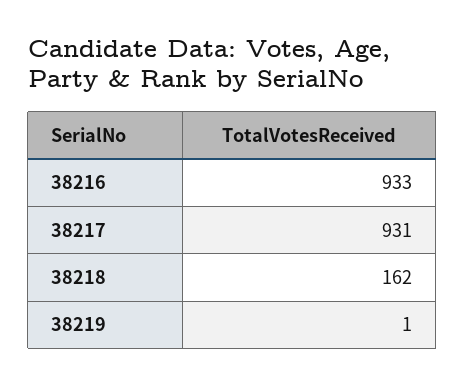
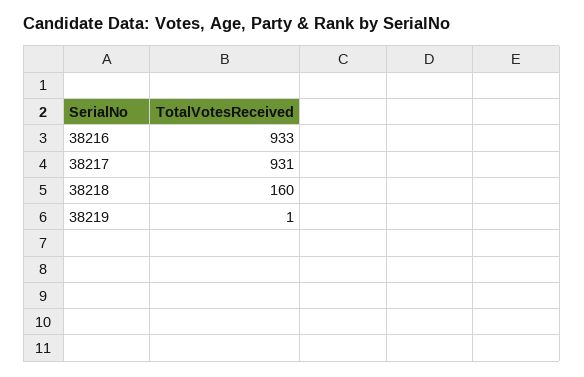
38218: 162 -> 160

